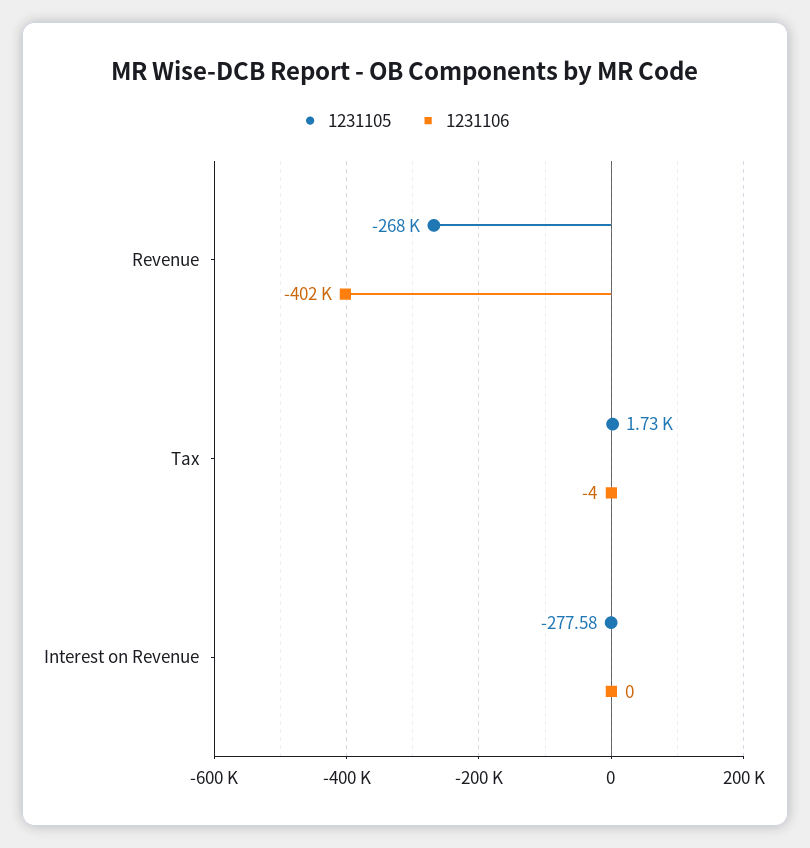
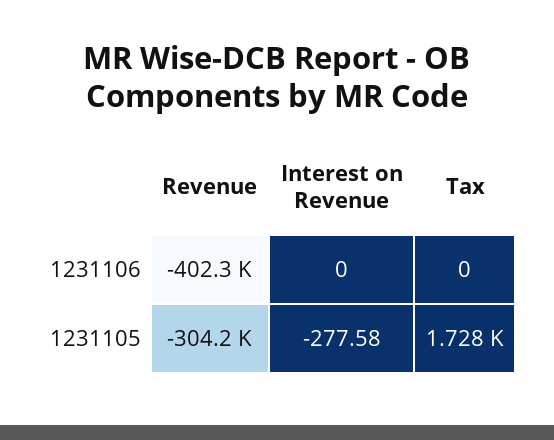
1231105, Revenue: -268000 -> -304200
1231106, Tax: -4 -> 0

